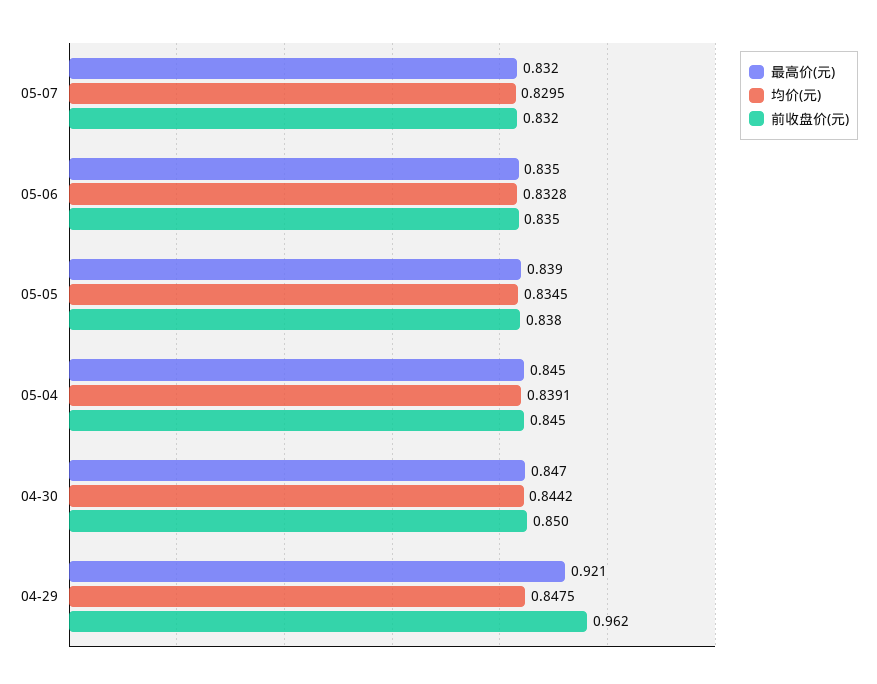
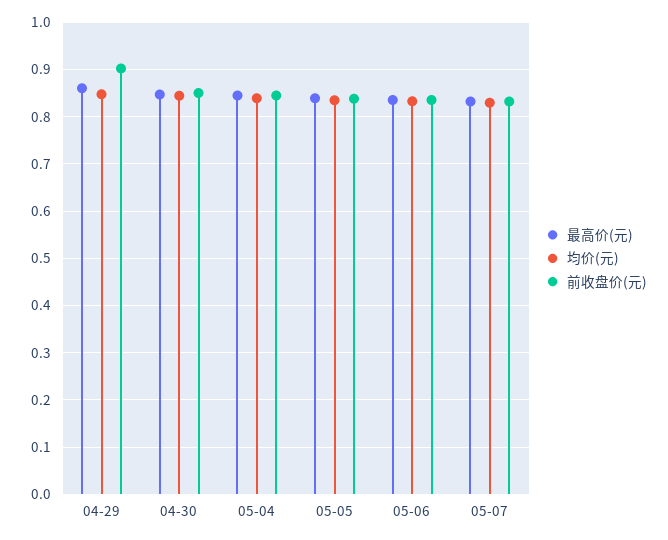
最高价(元), 04-29: 0.921 -> 0.86
前收盘价(元), 04-29: 0.962 -> 0.9

